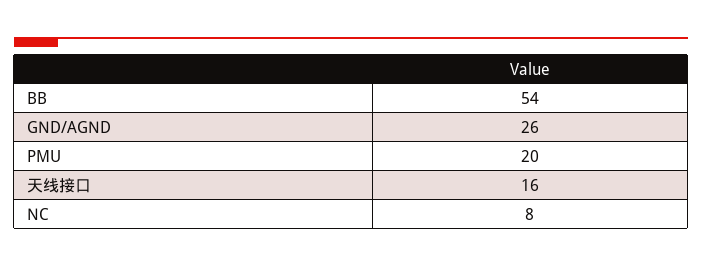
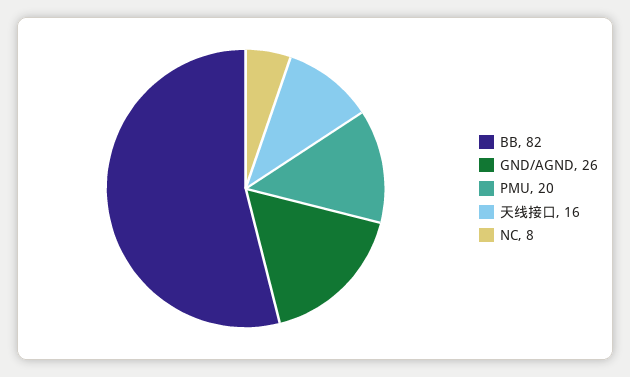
BB: 54 -> 82

